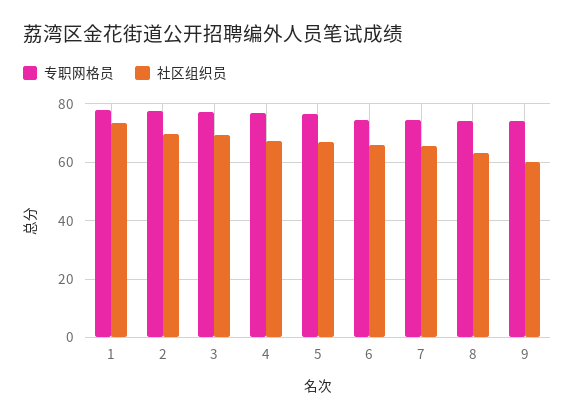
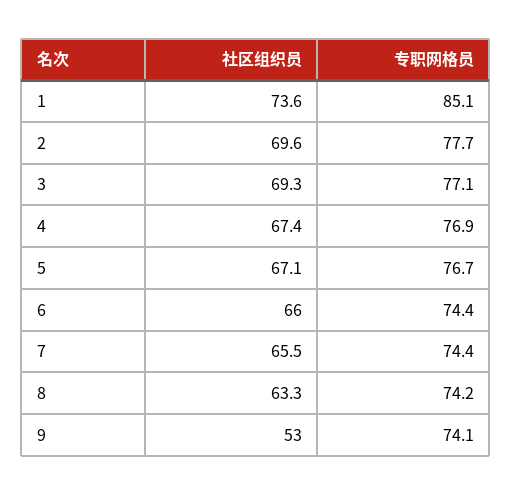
专职网格员, 1: 77.5 -> 85.1
社区组织员, 9: 60 -> 53

